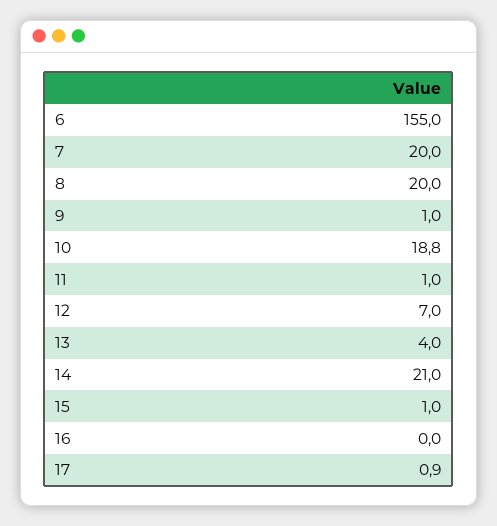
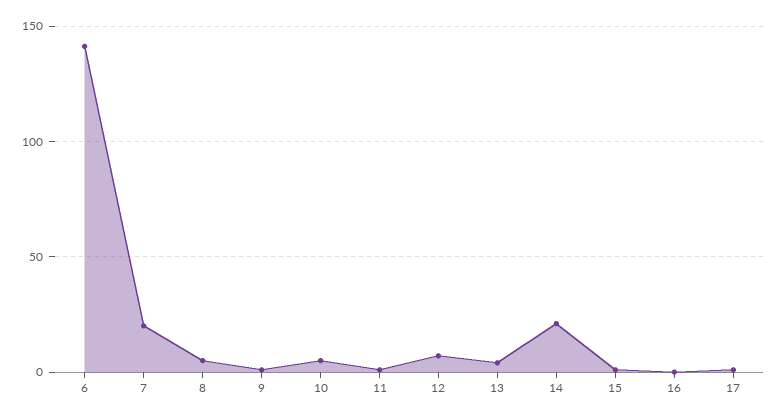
6: 155 -> 140
8: 20 -> 5
10: 18.8 -> 5

